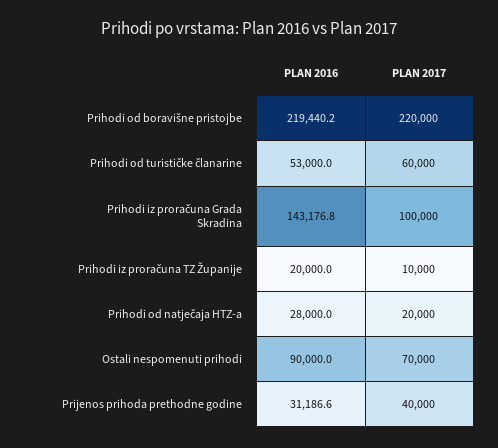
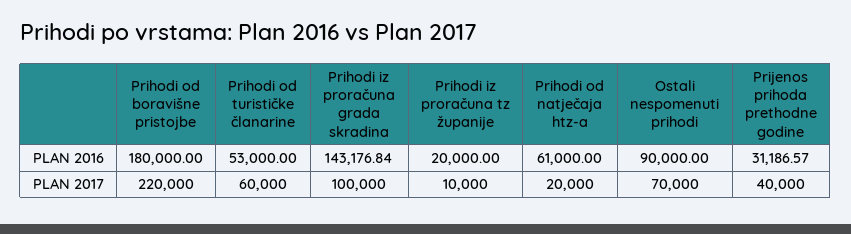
PLAN 2016, Prihodi od boravišne pristojbe: 219440.2 -> 180000
PLAN 2016, Prihodi od natječaja HTZ-a: 28000 -> 61000

